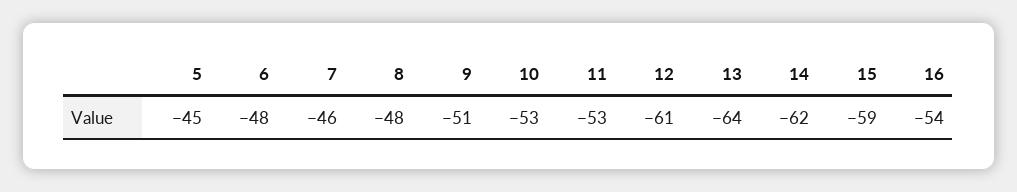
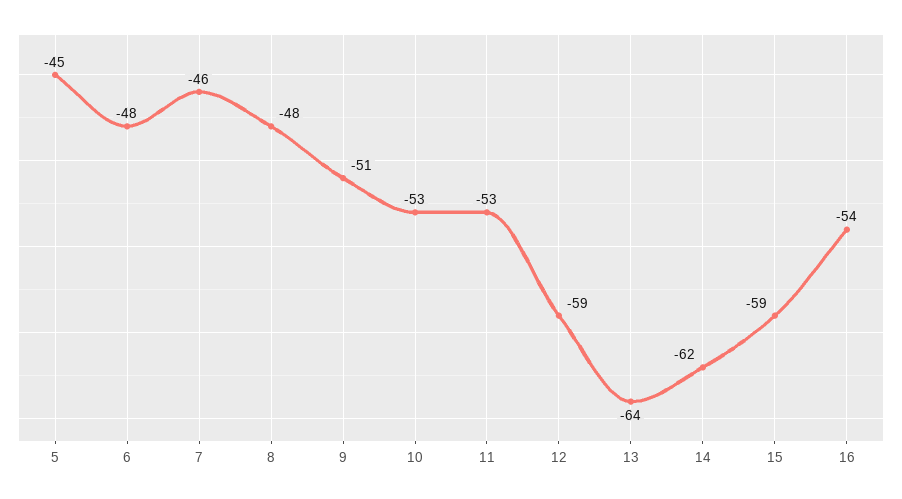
12: -61 -> -59

